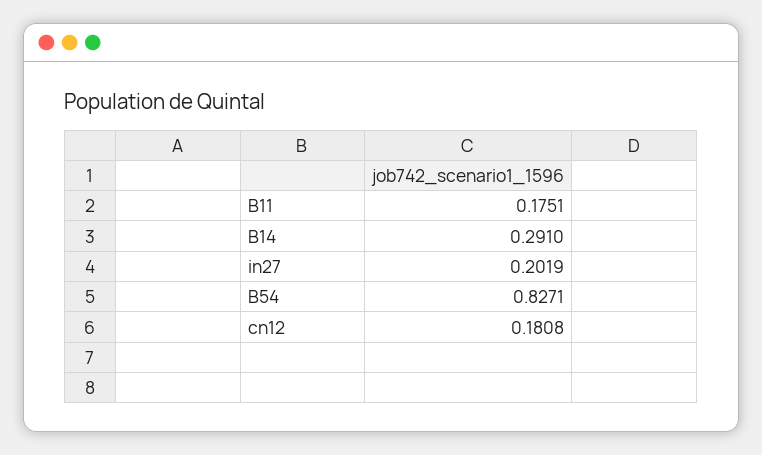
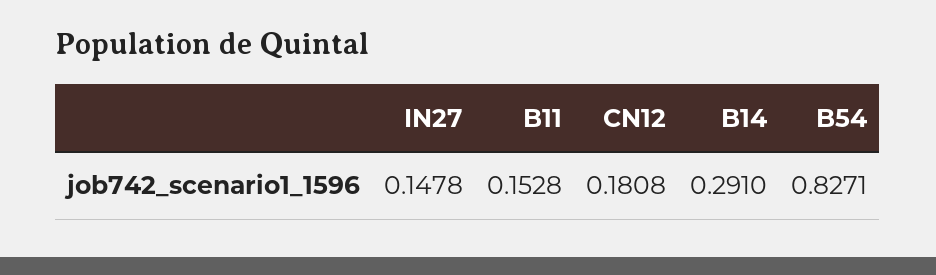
B11: 0.1751 -> 0.1528
in27: 0.2019 -> 0.1478

